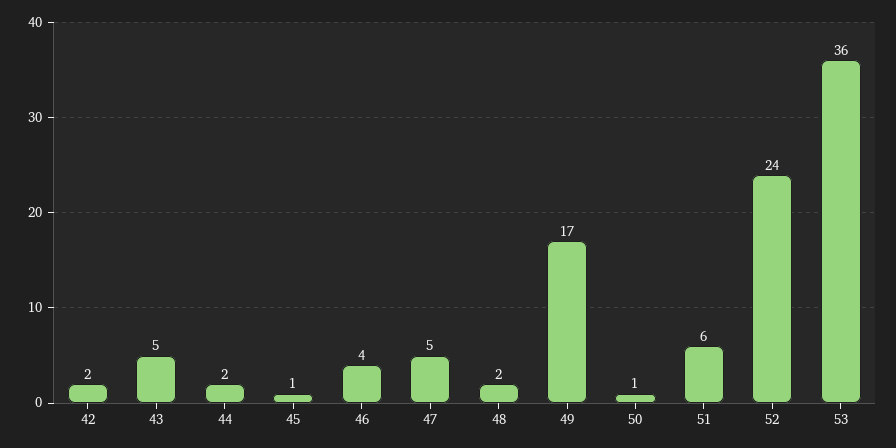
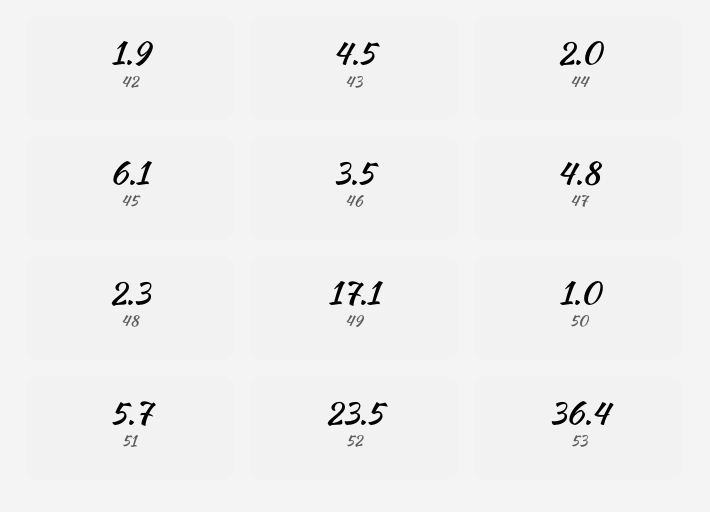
45: 1 -> 6.1

